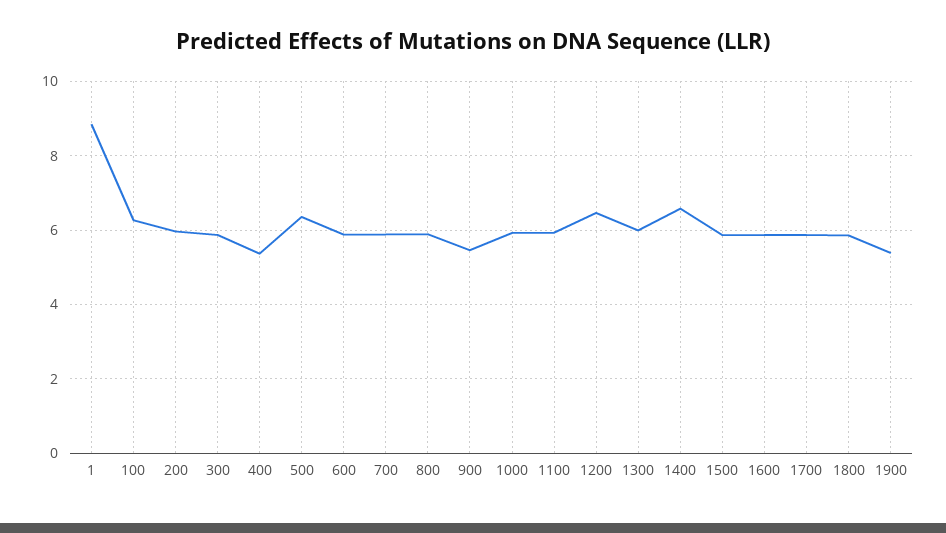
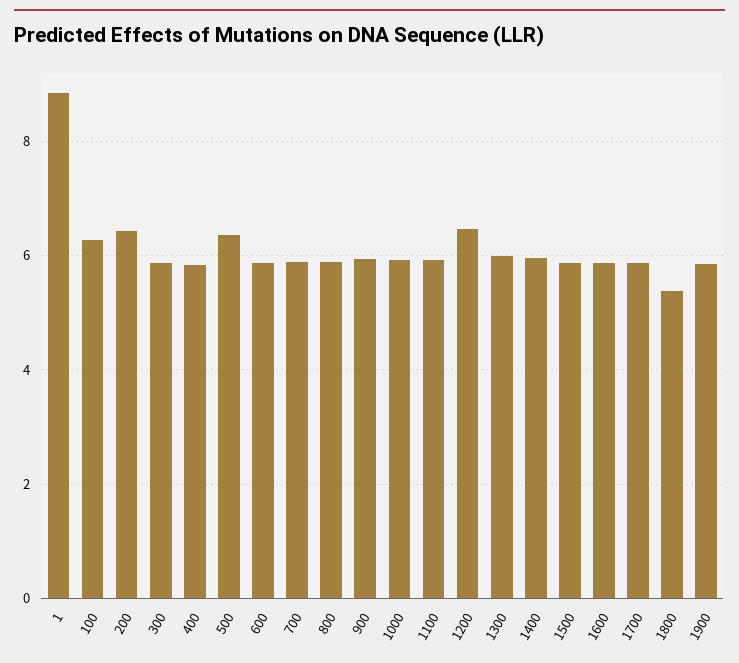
200: 6 -> 6.4
400: 5.4 -> 5.8
900: 5.4 -> 6
1400: 6.6 -> 6
1800: 5.8 -> 5.4
1900: 5.4 -> 5.8

